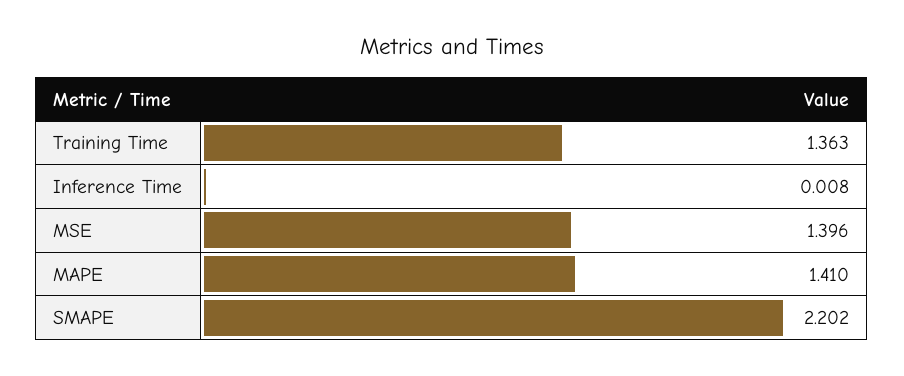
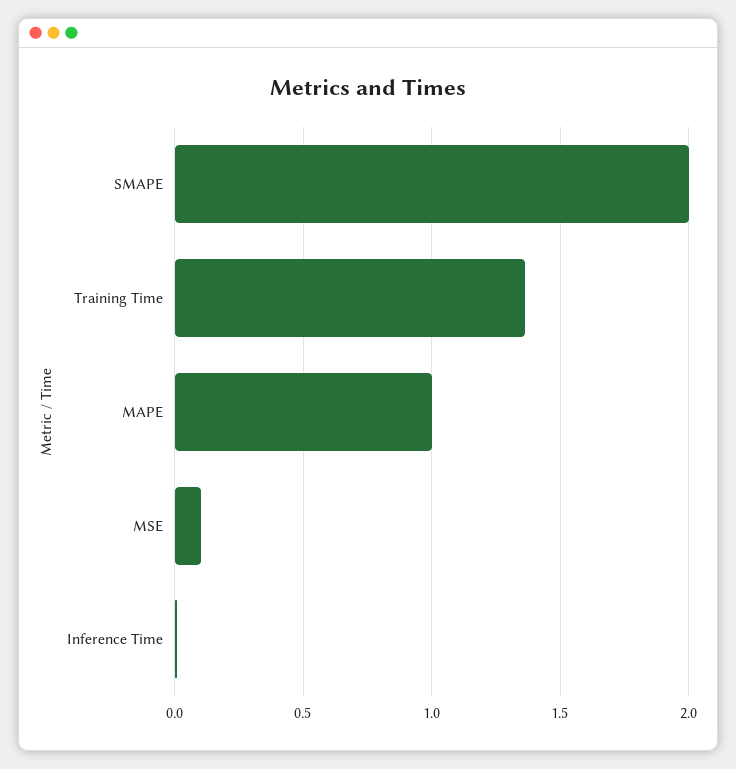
MSE: 1.396 -> 0.1
MAPE: 1.41 -> 1
SMAPE: 2.202 -> 2

